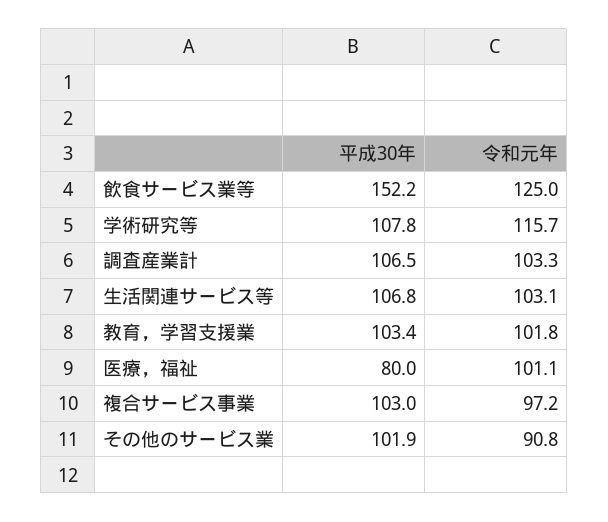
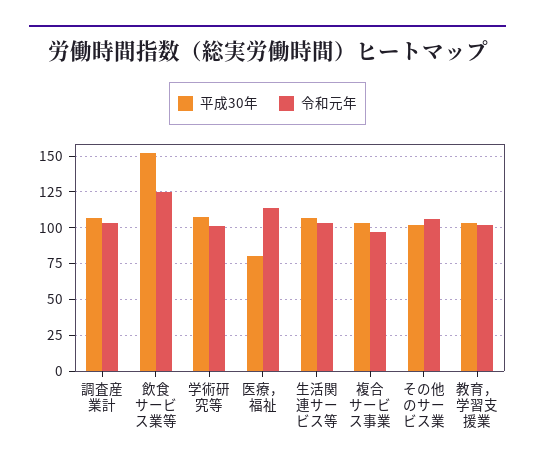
令和元年, 学術研究等: 115.7 -> 100
令和元年, 医療，福祉: 101.1 -> 115
令和元年, その他のサービス業: 90.8 -> 105

